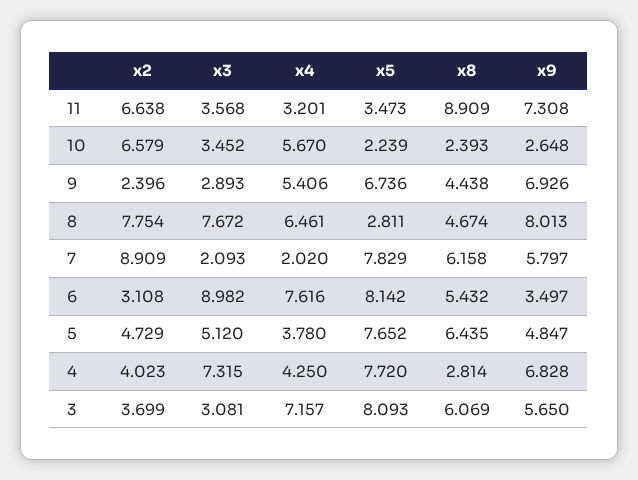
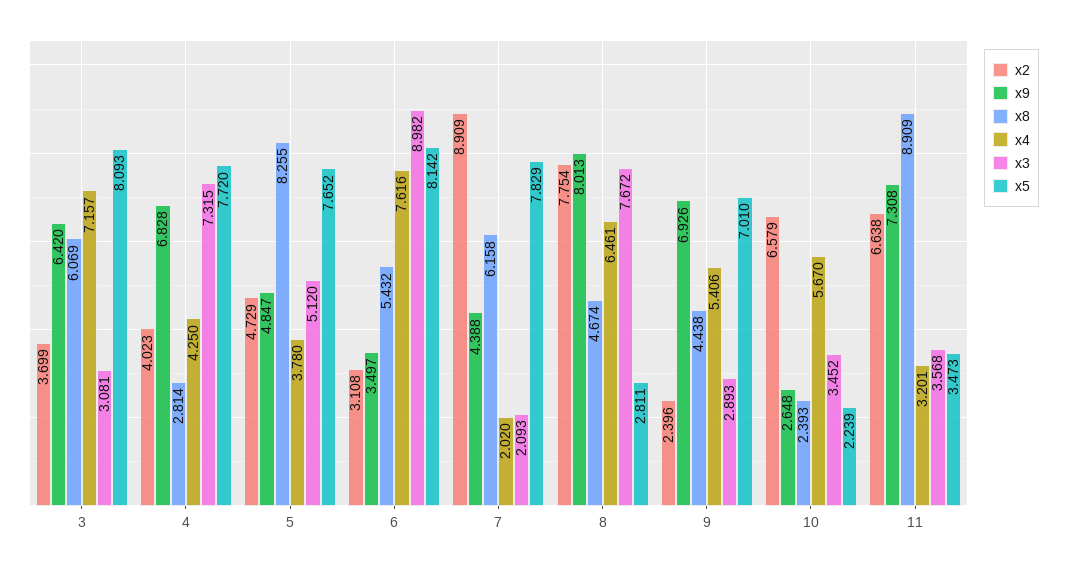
x5, 9: 6.736 -> 7.01
x9, 7: 5.797 -> 4.388
x8, 5: 6.435 -> 8.255
x9, 3: 5.65 -> 6.42

